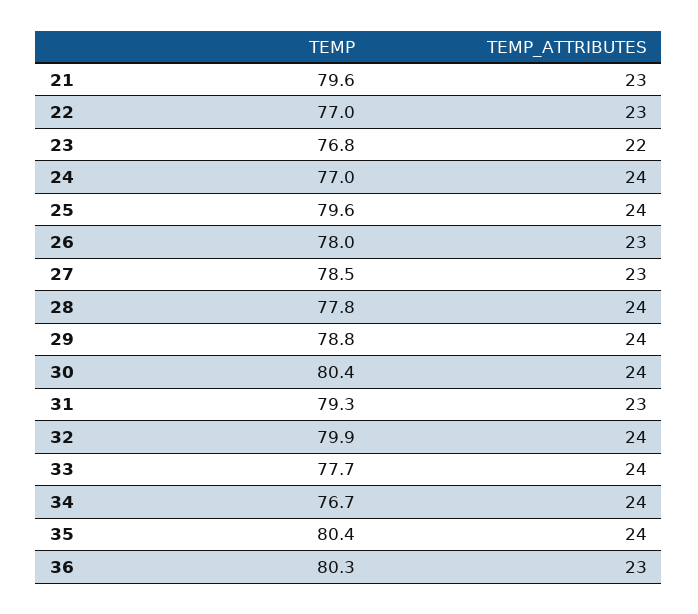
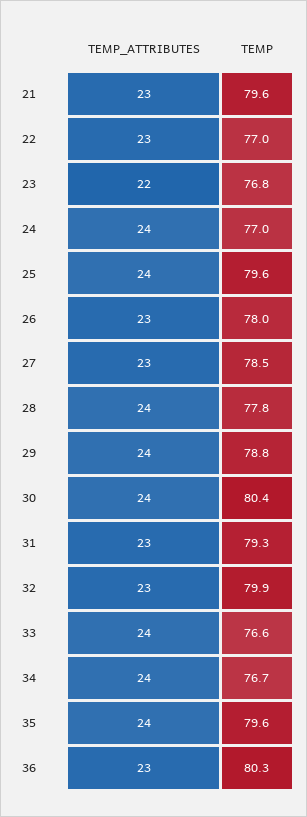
TEMP_ATTRIBUTES, 32: 24 -> 23
TEMP, 33: 77.7 -> 76.6
TEMP, 35: 80.4 -> 79.6

